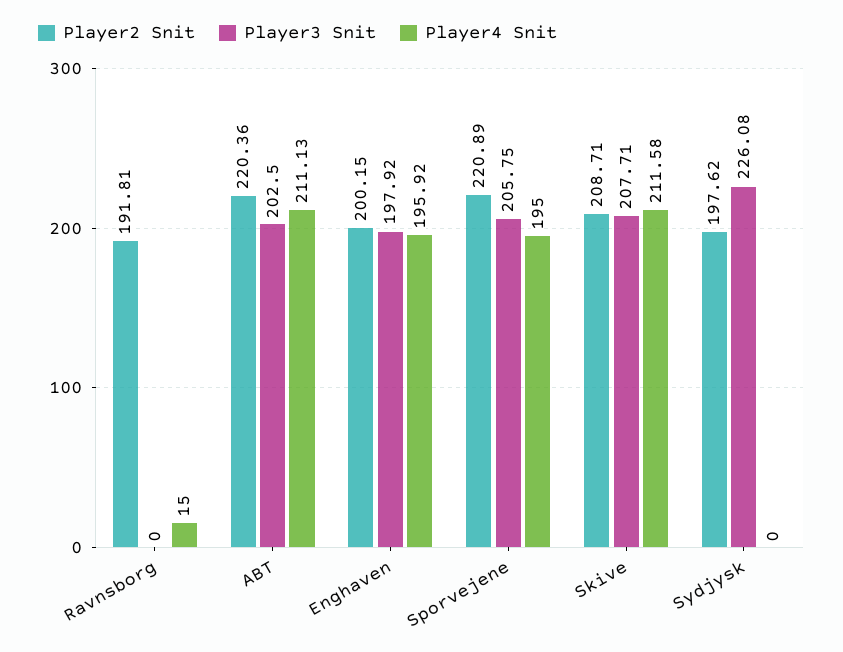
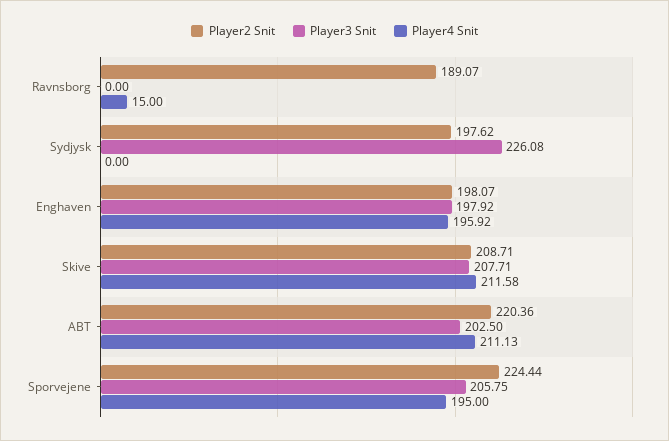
Player2 Snit, Ravnsborg: 191.81 -> 189.07
Player2 Snit, Enghaven: 200.15 -> 198.07
Player2 Snit, Sporvejene: 220.89 -> 224.44

